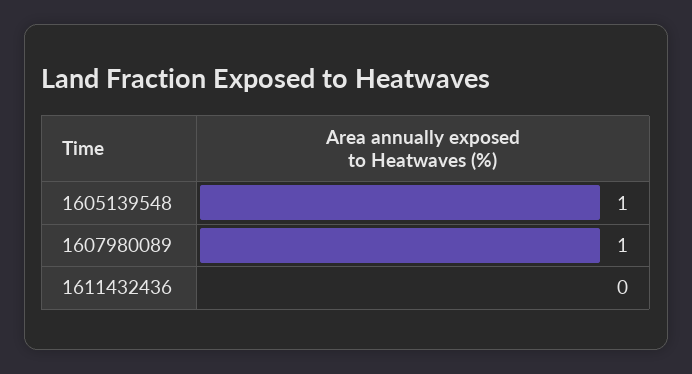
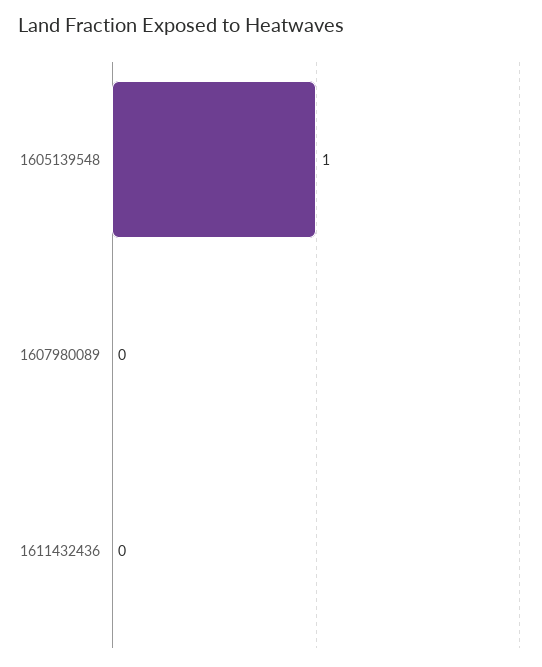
1607980089: 1 -> 0

